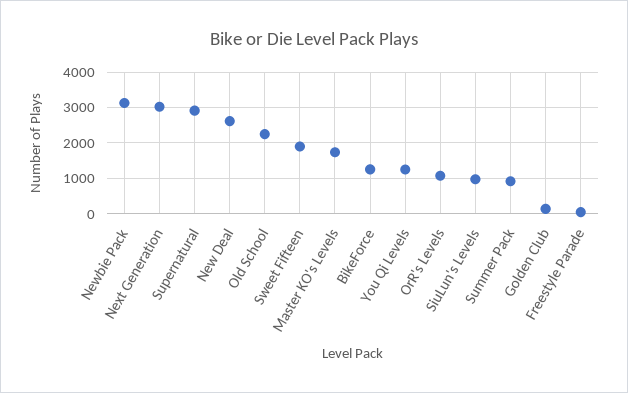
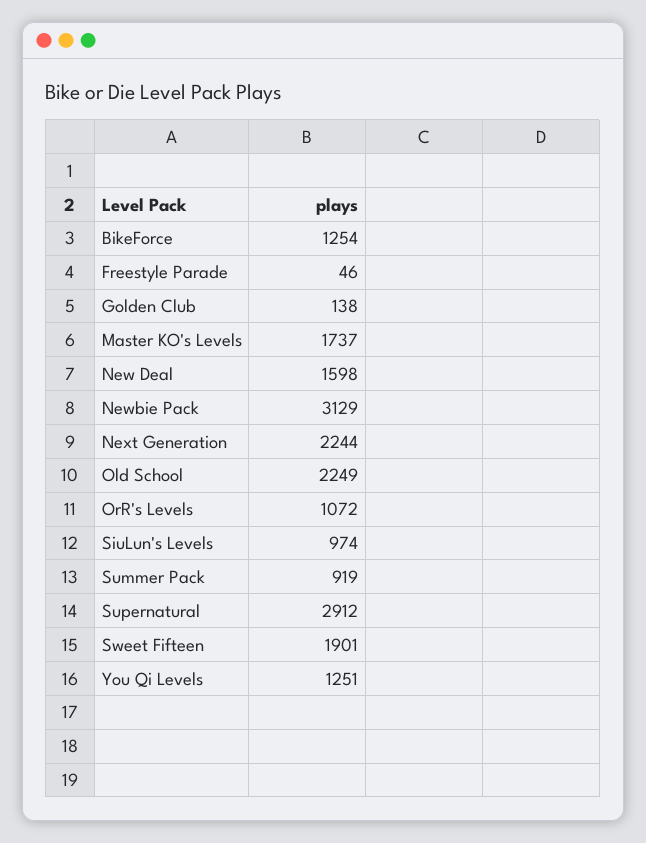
Next Generation: 3000 -> 2244
New Deal: 2600 -> 1598

